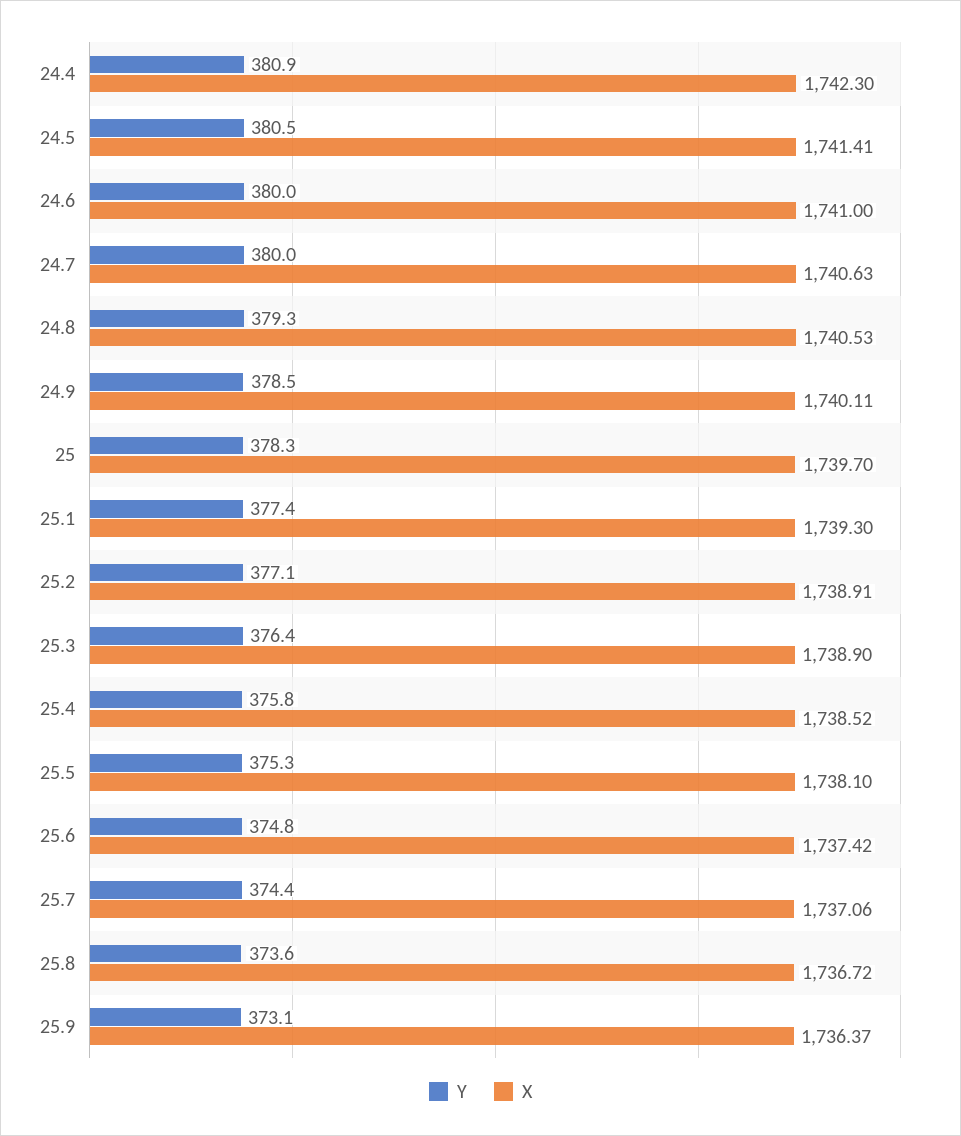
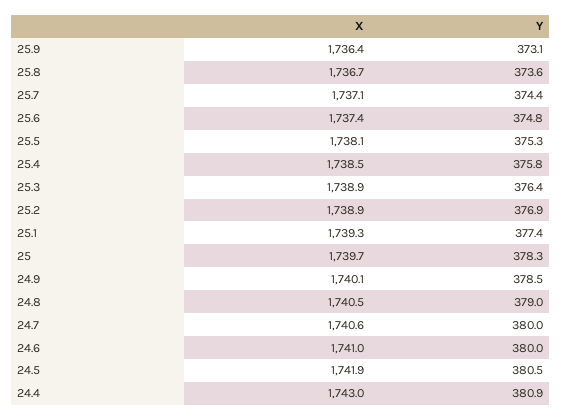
X, 24.4: 1742.3 -> 1743
X, 24.5: 1741.41 -> 1741.9
Y, 24.8: 379.3 -> 379
Y, 25.2: 377.1 -> 376.9

